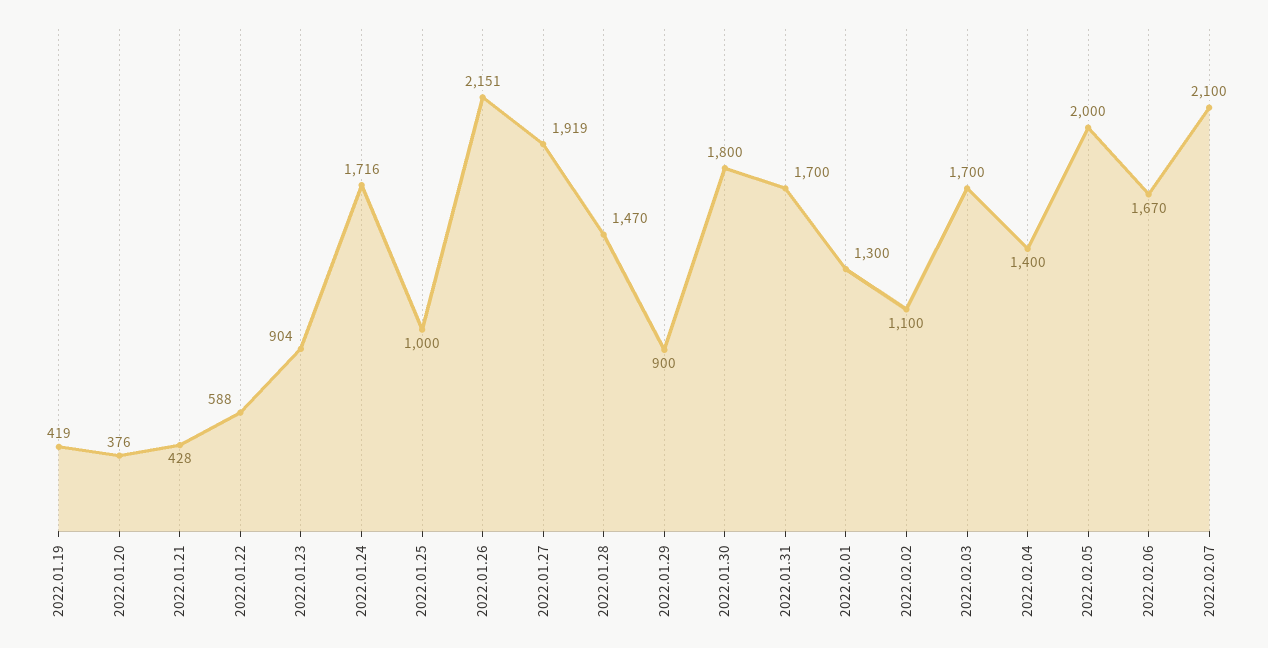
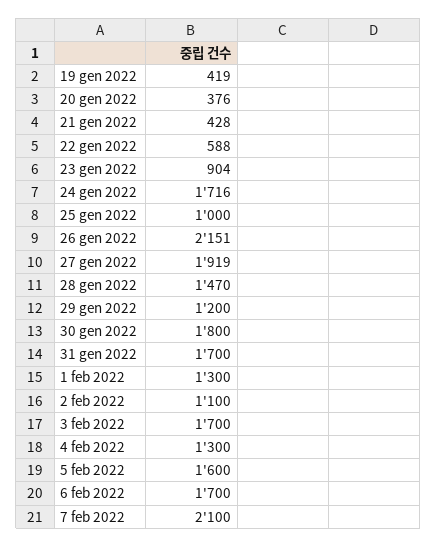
2022.01.29: 900 -> 1200
2022.02.04: 1400 -> 1300
2022.02.05: 2000 -> 1600
2022.02.06: 1670 -> 1700

